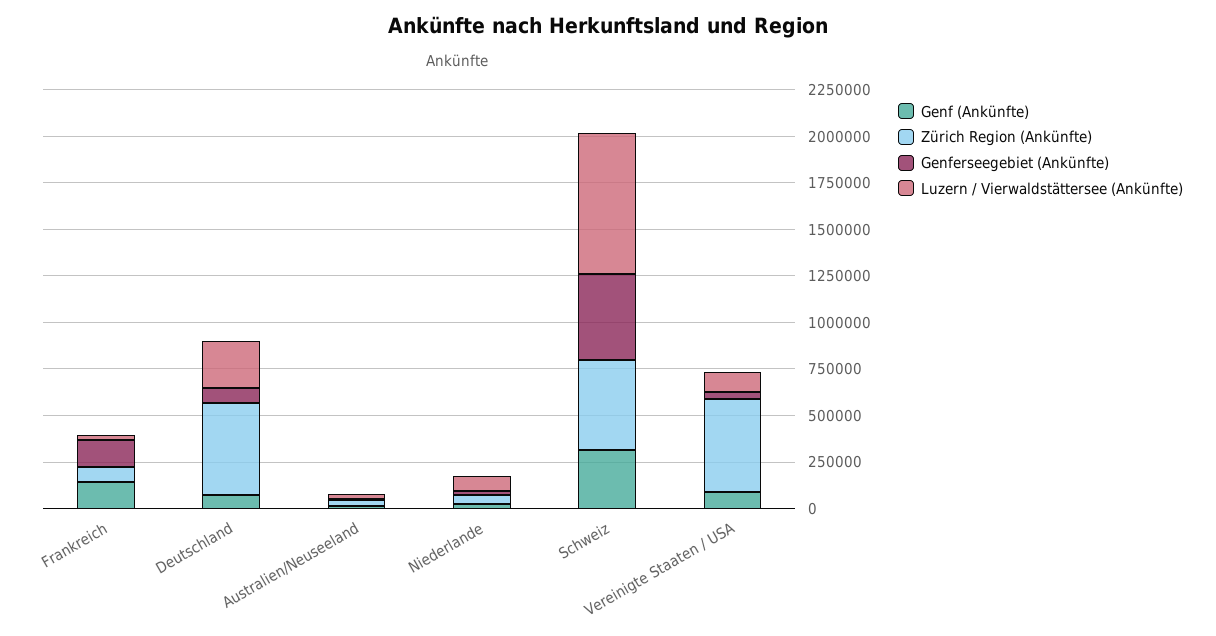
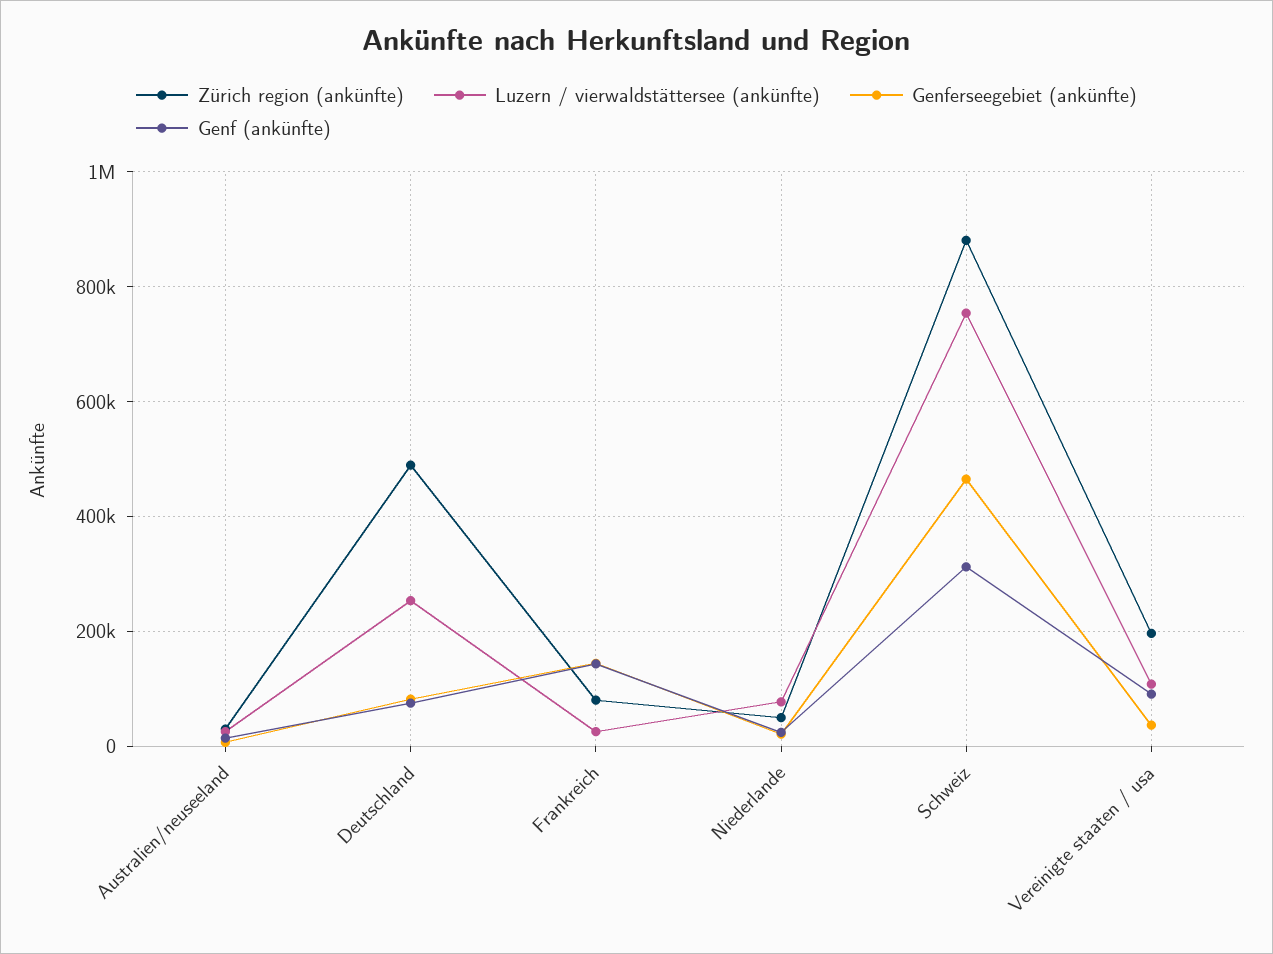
Zürich Region (Ankünfte), Schweiz: 500000 -> 880000
Zürich Region (Ankünfte), Vereinigte Staaten / USA: 500000 -> 200000

